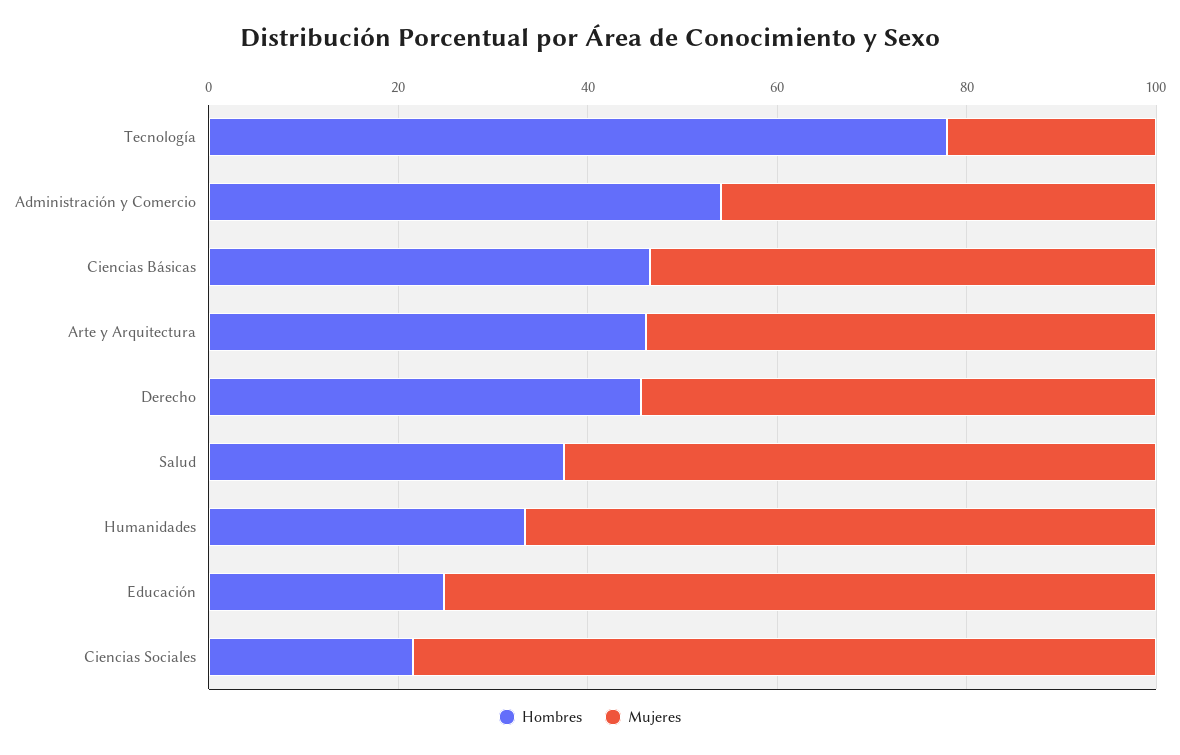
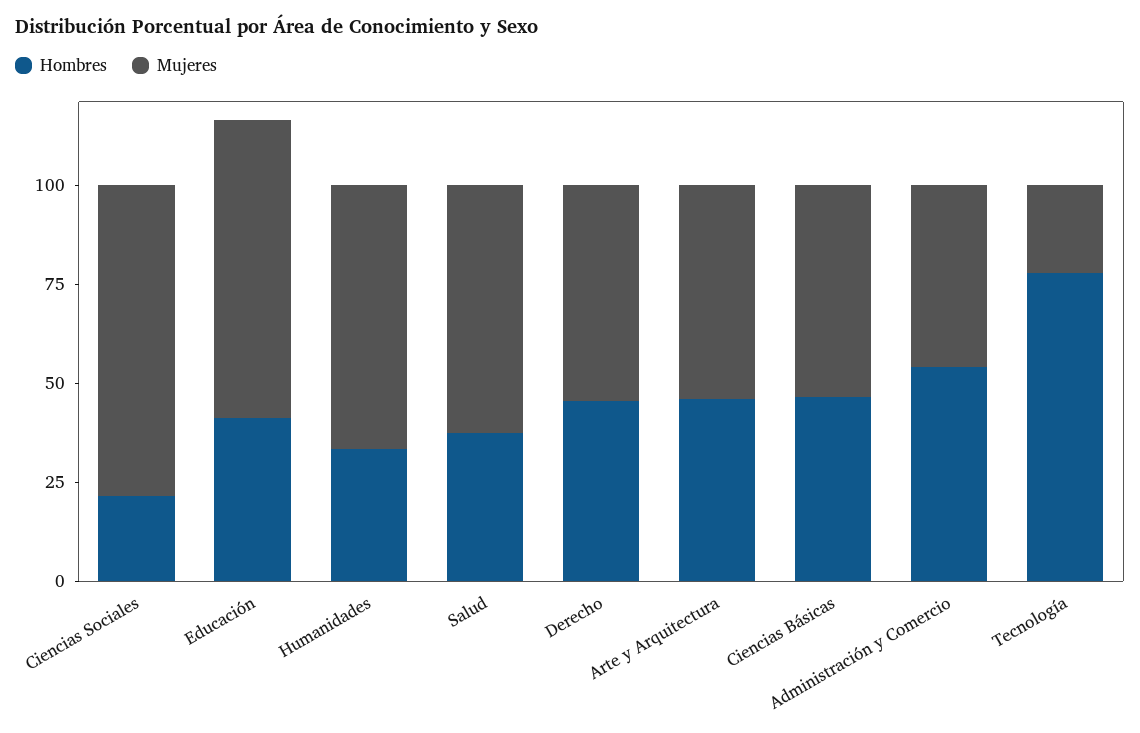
Hombres, Educación: 25 -> 40

